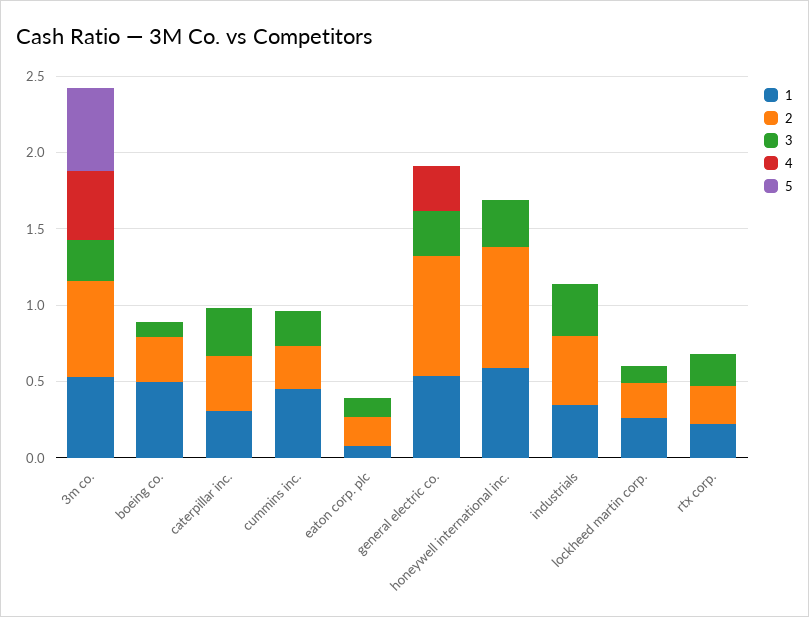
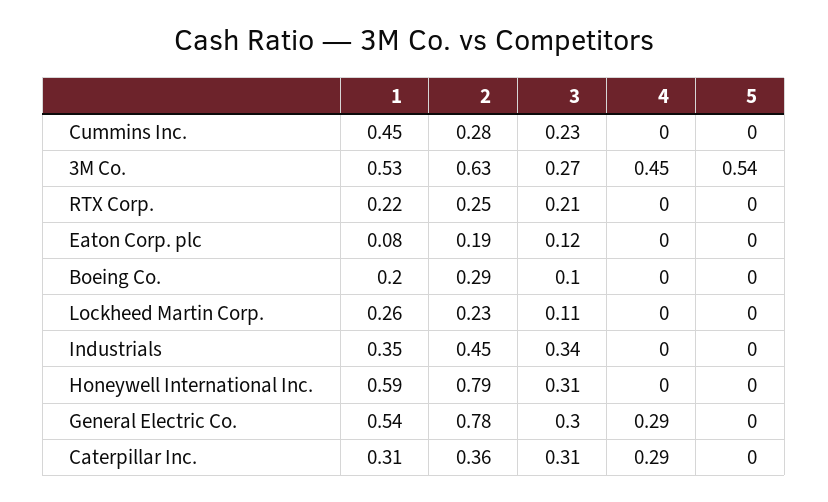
1, boeing co.: 0.5 -> 0.2
4, caterpillar inc.: 0 -> 0.29

